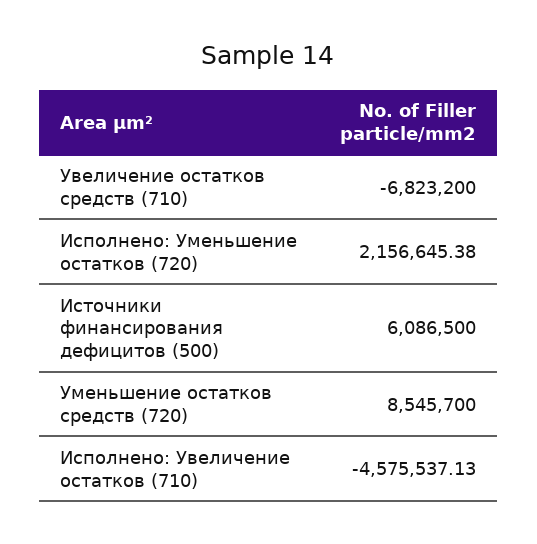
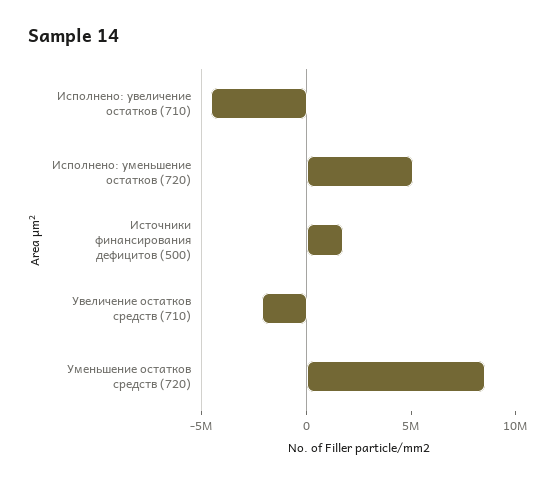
Увеличение остатков средств (710): -6823200 -> -2000000
Исполнено: Уменьшение остатков (720): 2156645.38 -> 5000000
Источники финансирования дефицитов (500): 6086500 -> 2000000

